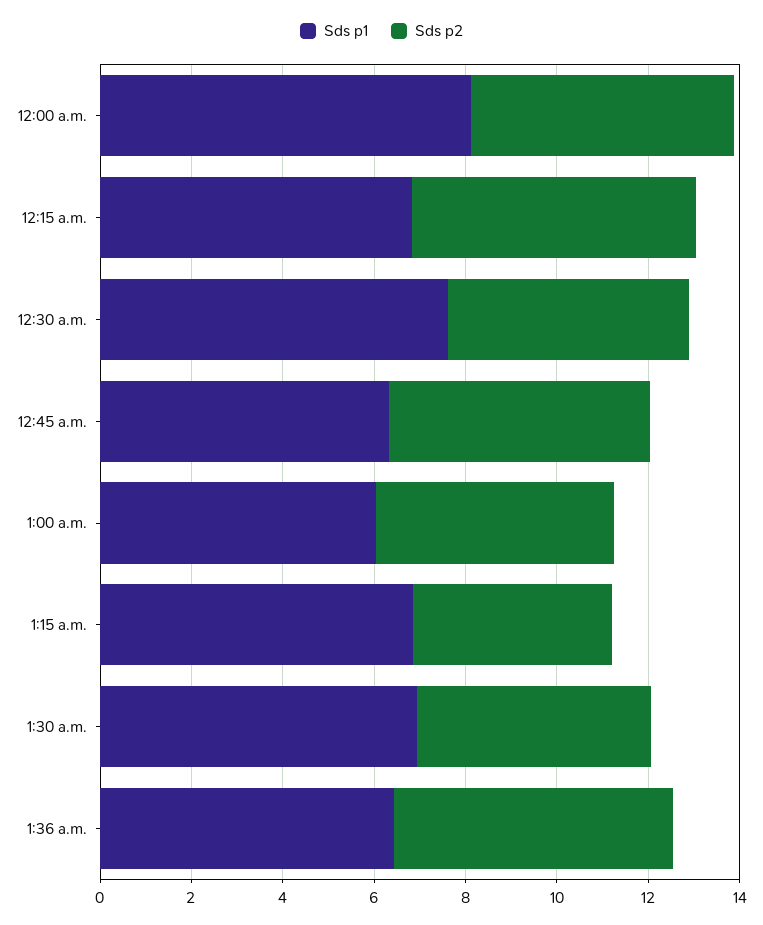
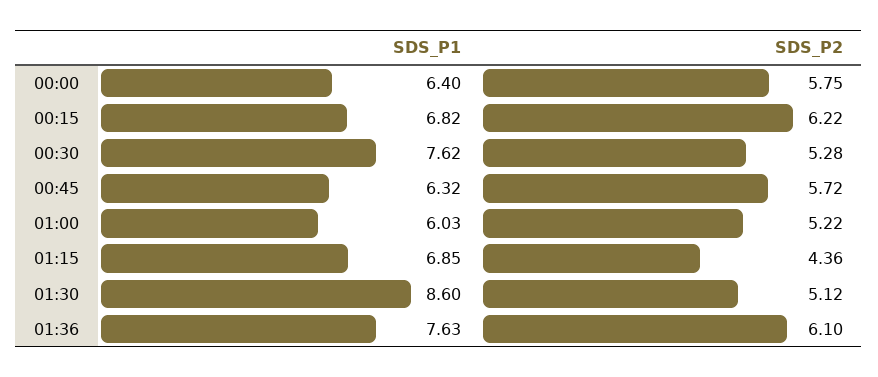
Sds p1, 12:00 a.m.: 8 -> 6.4
Sds p1, 1:30 a.m.: 7 -> 8.6
Sds p1, 1:36 a.m.: 6.5 -> 7.63

